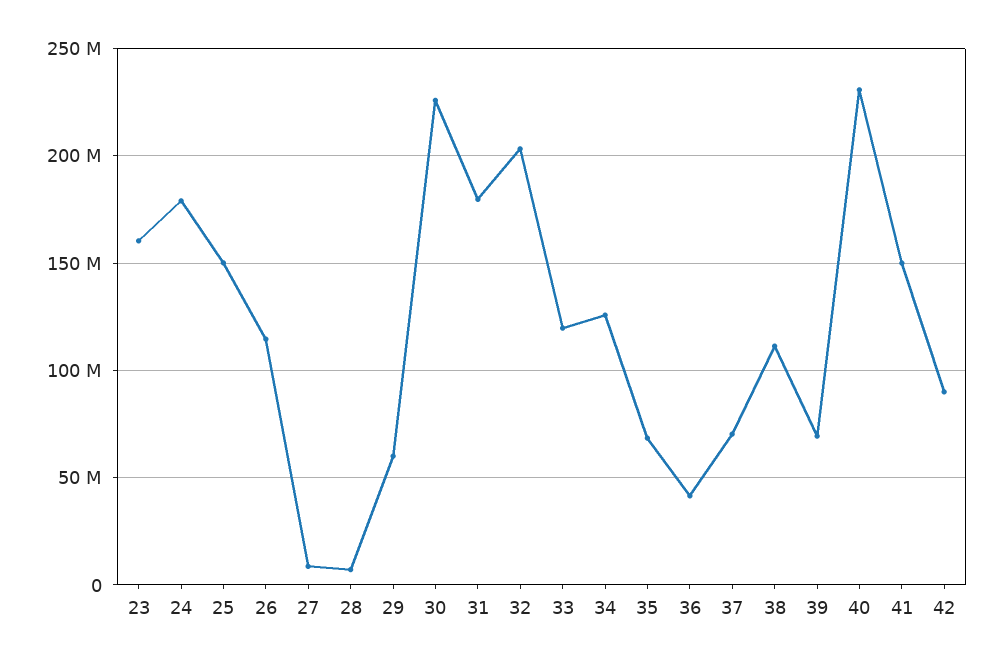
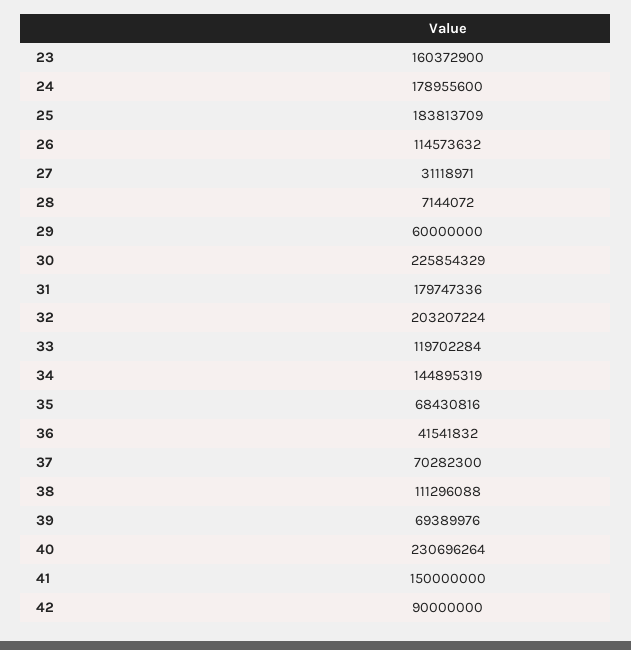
25: 150000000 -> 183813709
27: 10000000 -> 31118971
34: 125000000 -> 144895319

